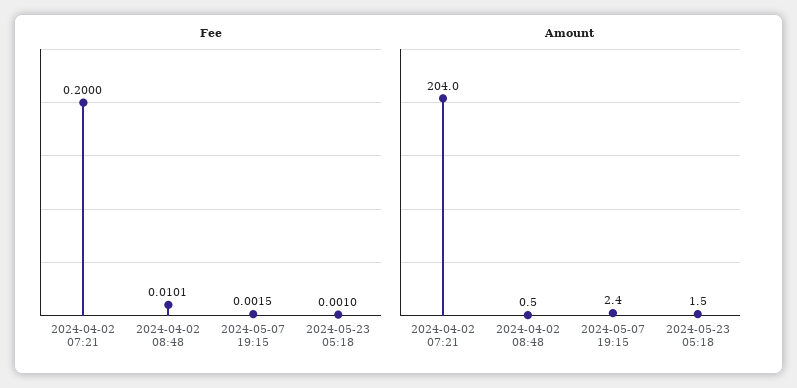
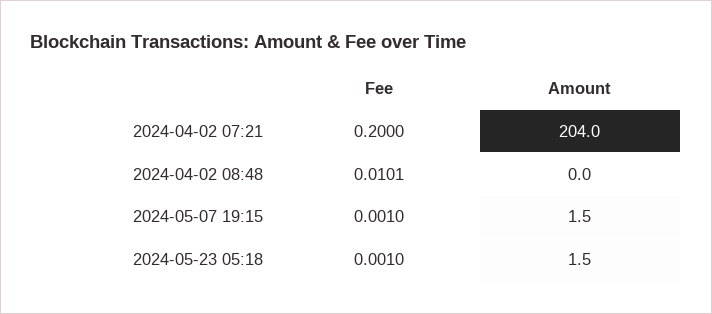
Fee, 2024-05-07 19:15: 0.0015 -> 0.001
Amount, 2024-04-02 08:48: 0.5 -> 0
Amount, 2024-05-07 19:15: 2.4 -> 1.5

